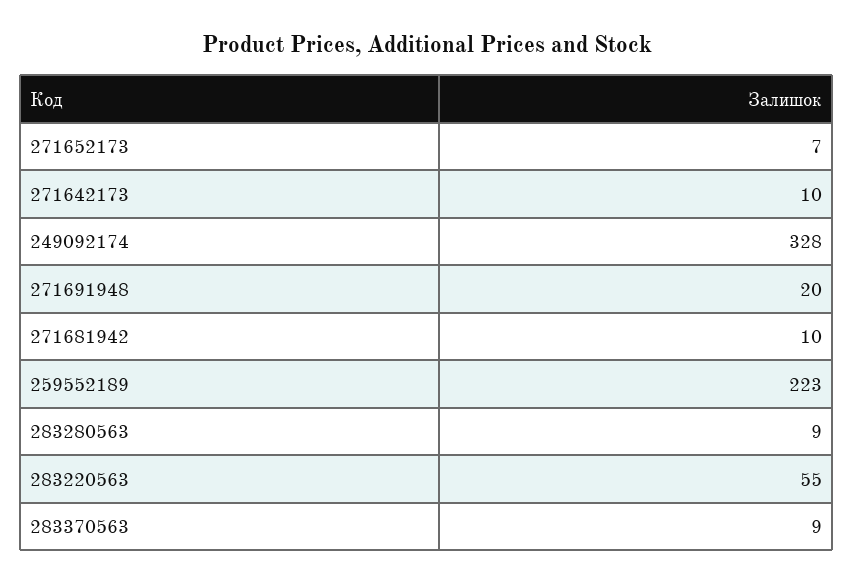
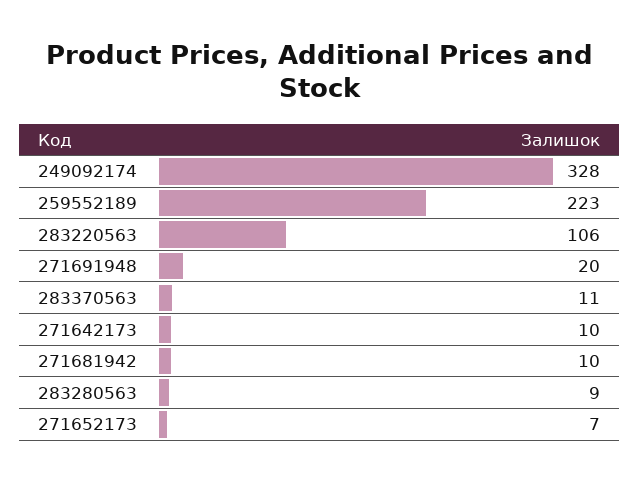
283220563: 55 -> 106
283370563: 9 -> 11

